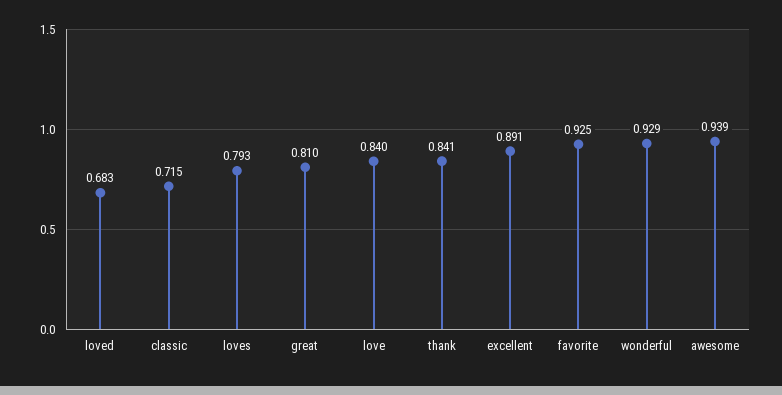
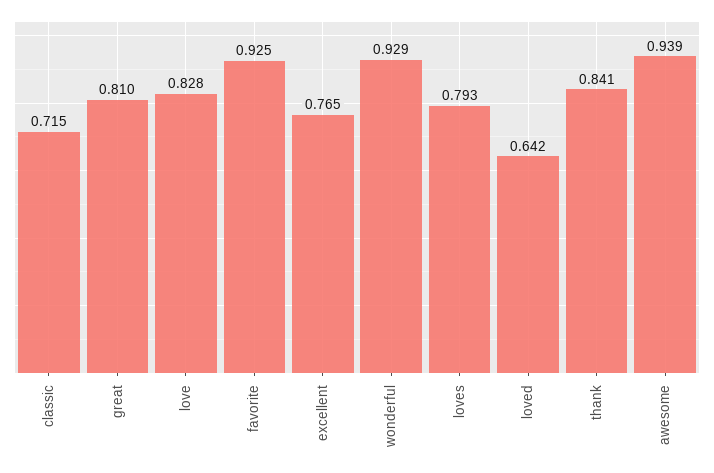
loved: 0.683 -> 0.642
love: 0.84 -> 0.828
excellent: 0.891 -> 0.765

